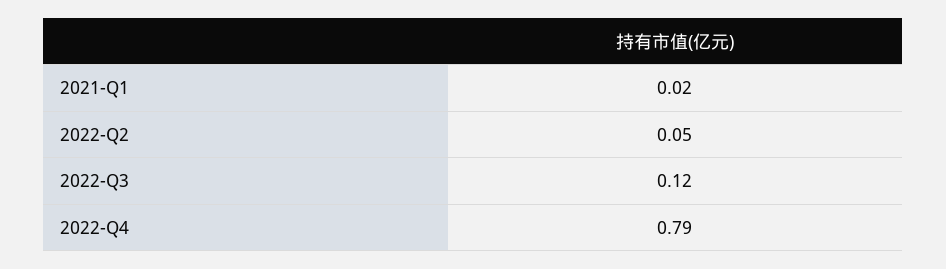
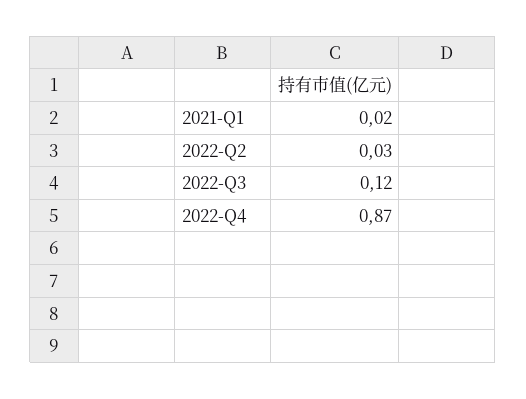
2022-Q2: 0.05 -> 0.03
2022-Q4: 0.79 -> 0.87

